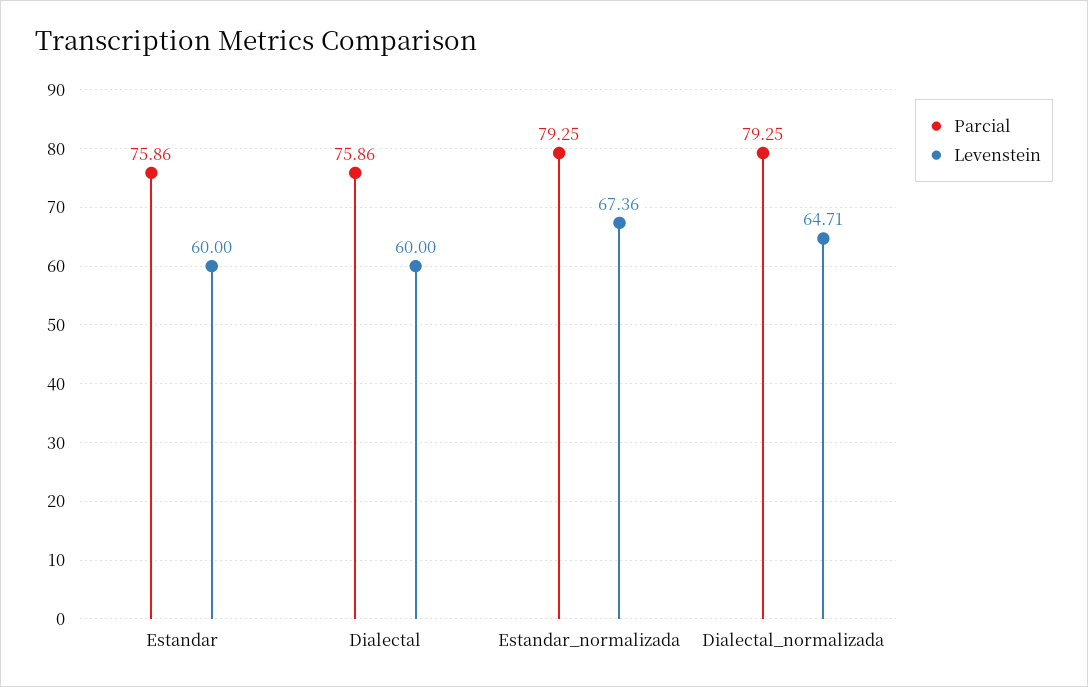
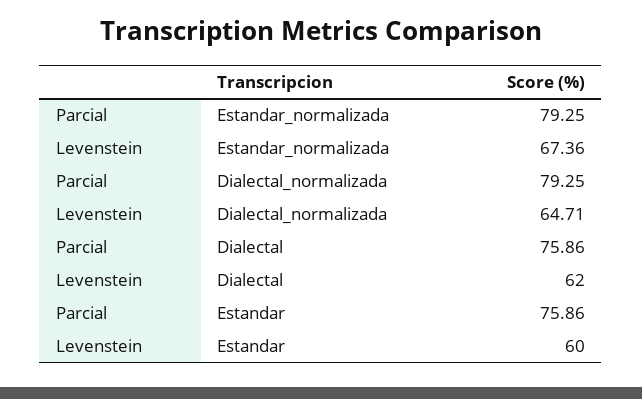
Levenstein, Dialectal: 60 -> 62

